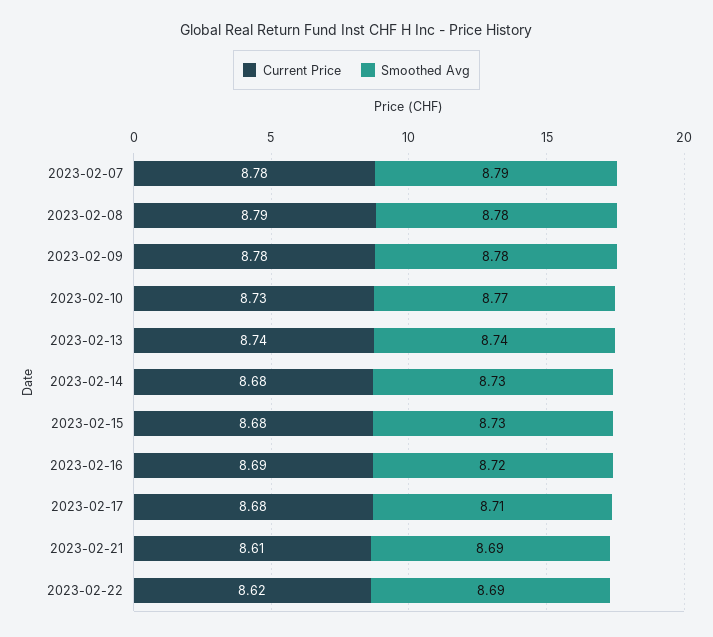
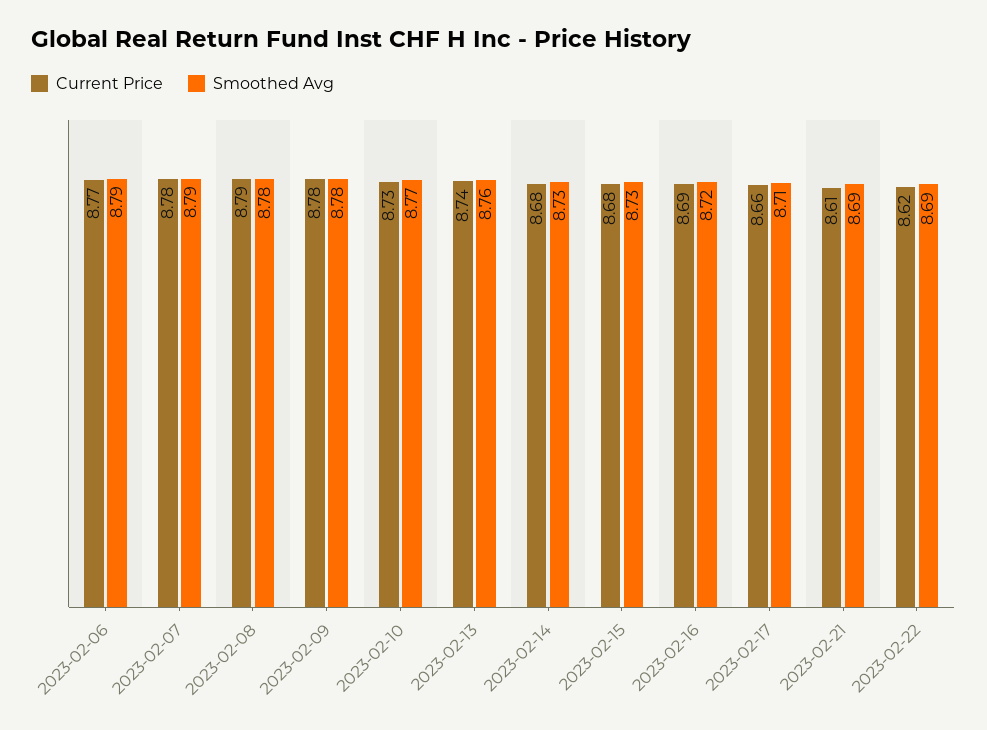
Smoothed Avg, 2023-02-13: 8.74 -> 8.76
Current Price, 2023-02-17: 8.68 -> 8.66
Current Price, 2023-02-06: none -> 8.77
Smoothed Avg, 2023-02-06: none -> 8.79

